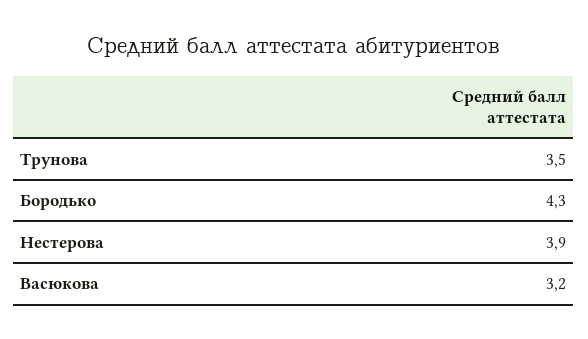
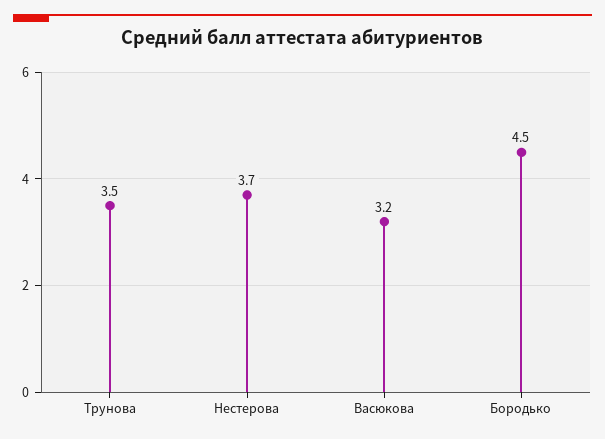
Бородько: 4.3 -> 4.5
Нестерова: 3.9 -> 3.7

